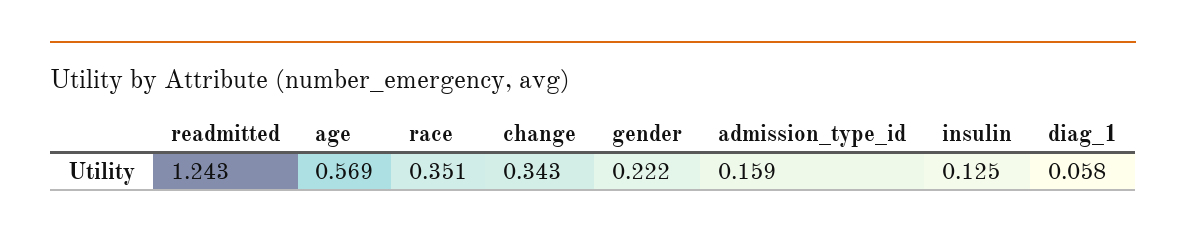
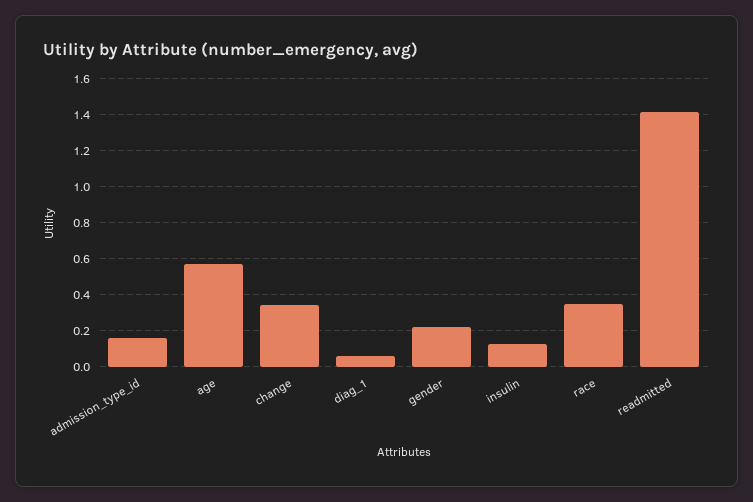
readmitted: 1.243 -> 1.4

